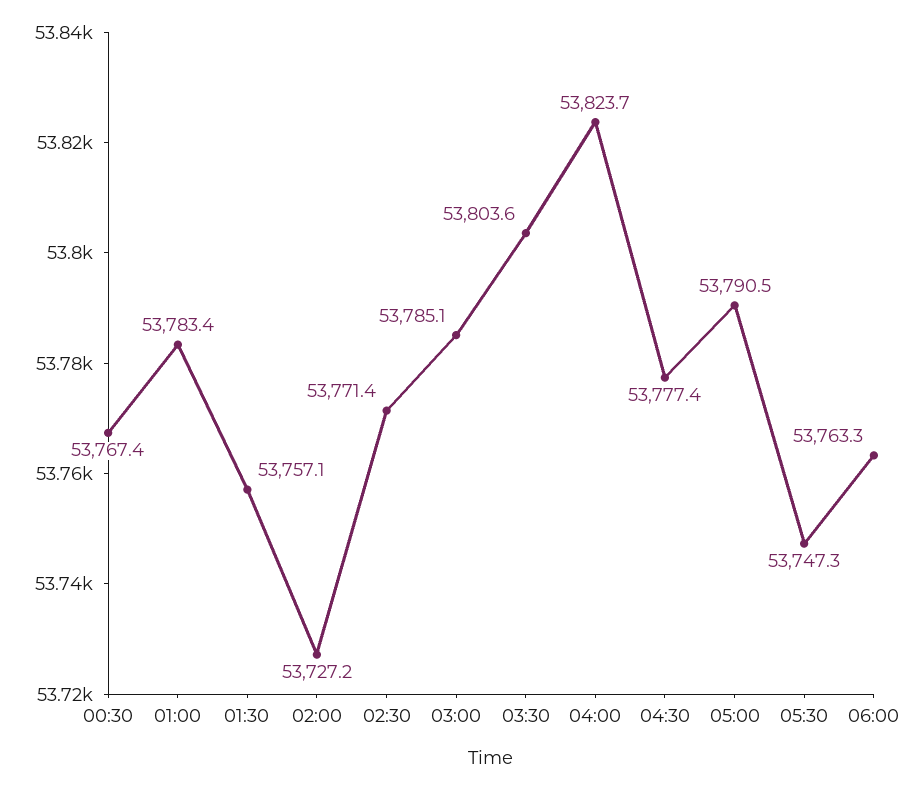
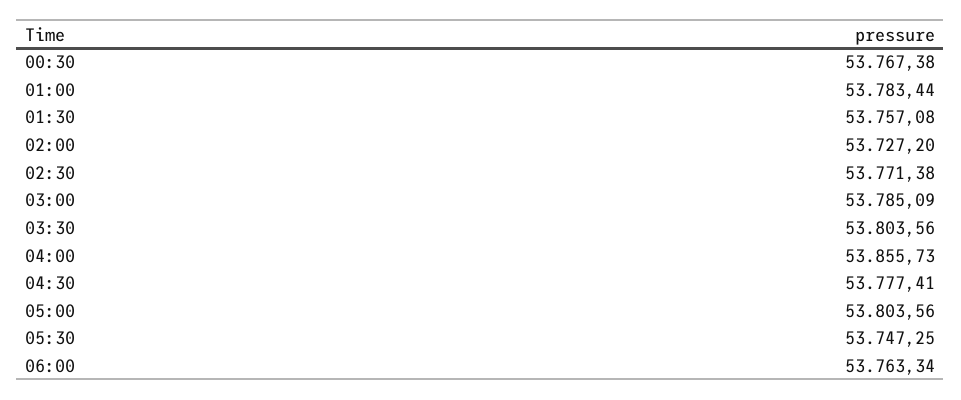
04:00: 53823.7 -> 53855.73
05:00: 53790.5 -> 53803.56

